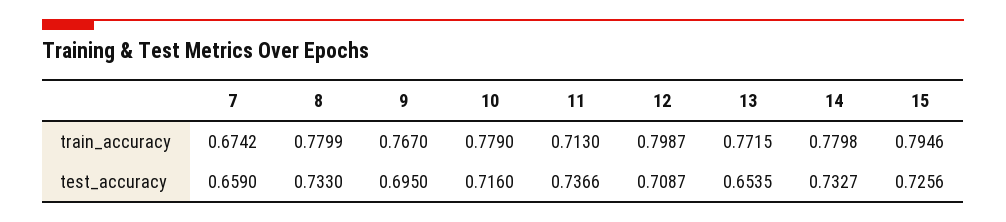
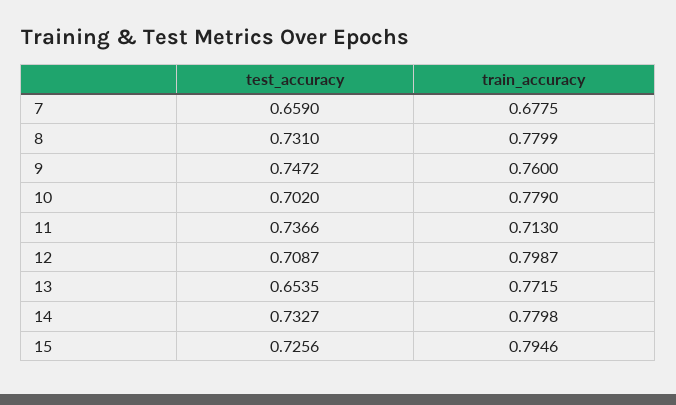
7, train_accuracy: 0.6742 -> 0.6775
9, train_accuracy: 0.767 -> 0.76
8, test_accuracy: 0.733 -> 0.731
9, test_accuracy: 0.695 -> 0.7472
10, test_accuracy: 0.716 -> 0.702

